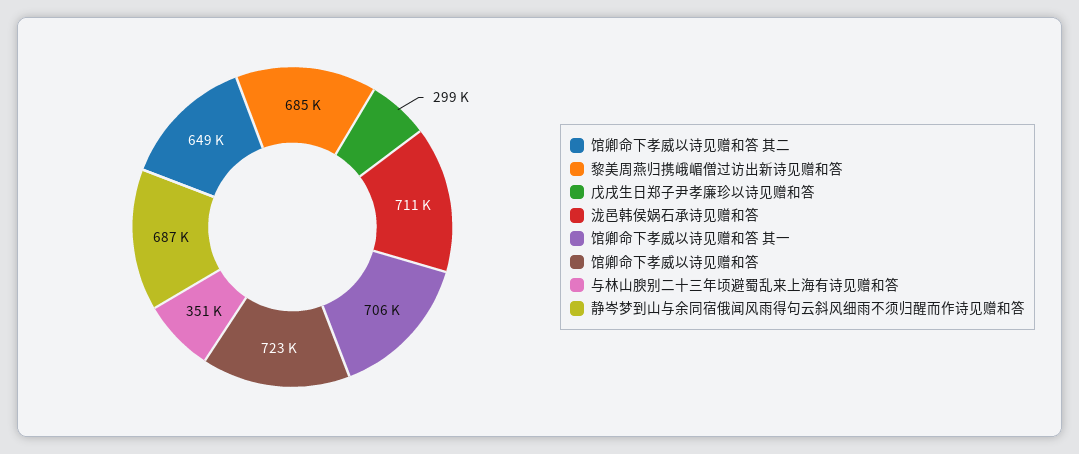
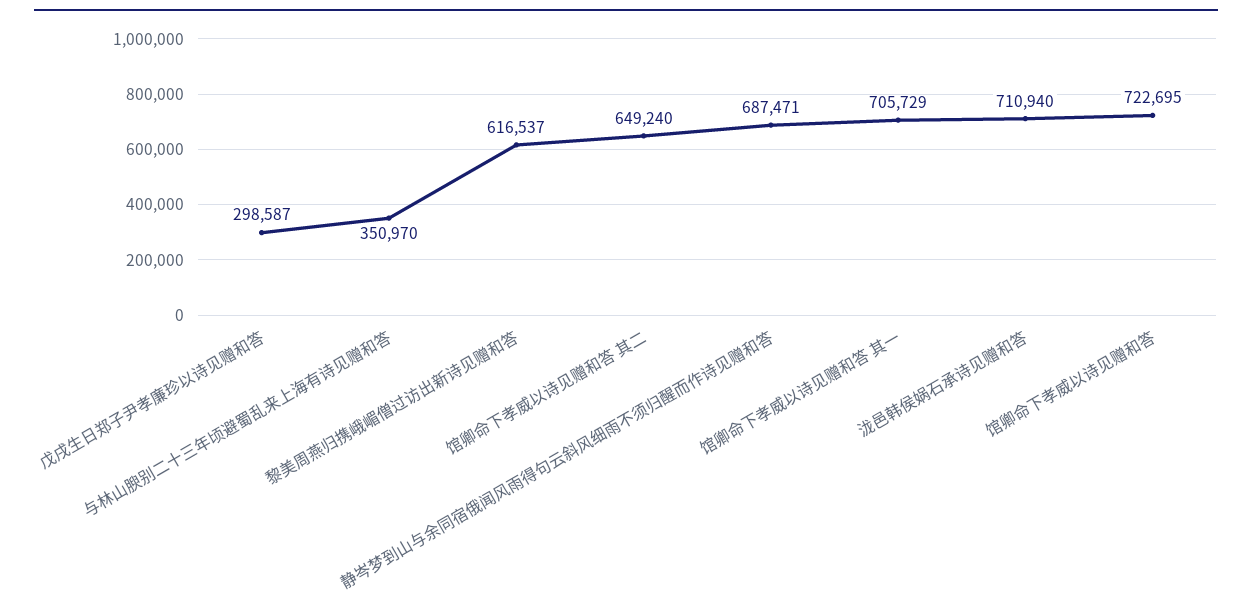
黎美周燕归携峨嵋僧过访出新诗见赠和答: 685000 -> 616537

